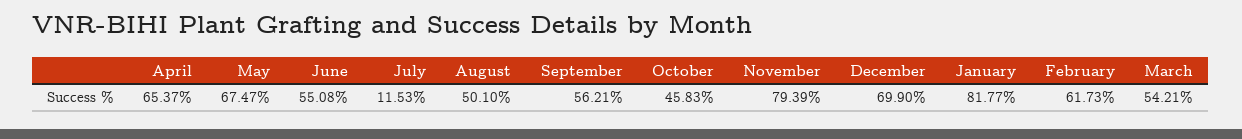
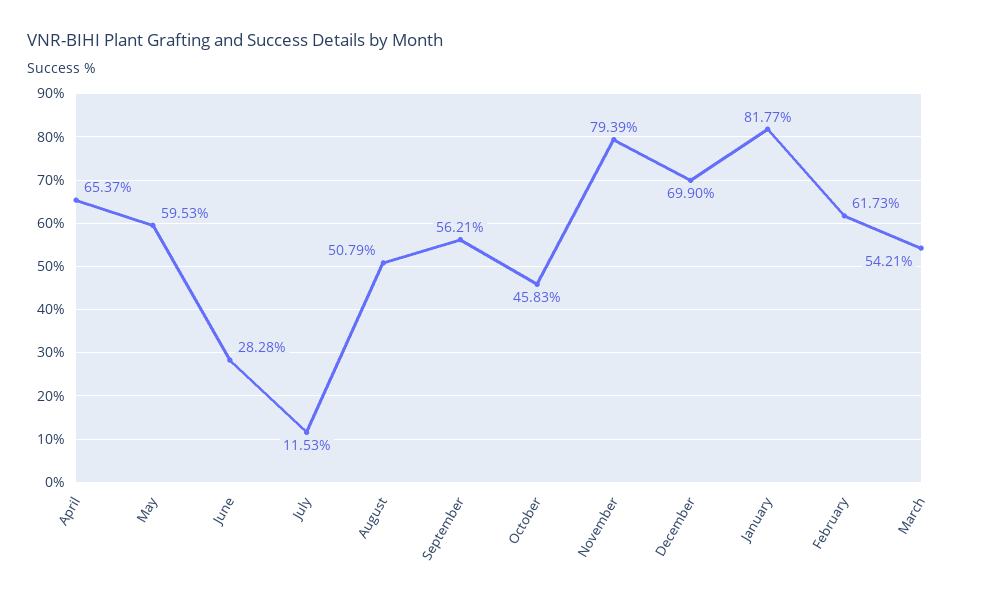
May: 67.47 -> 59.53
June: 55.08 -> 28.28
August: 50.1 -> 50.79

